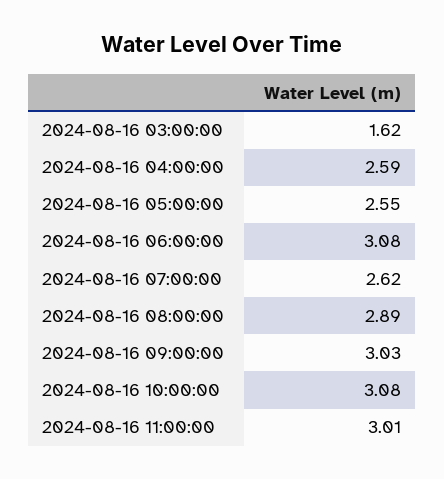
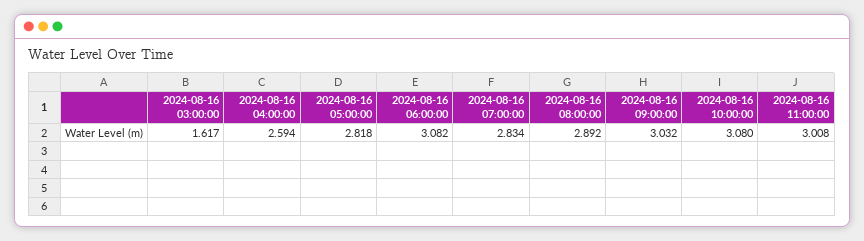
2024-08-16 05:00:00: 2.55 -> 2.818
2024-08-16 07:00:00: 2.62 -> 2.834

